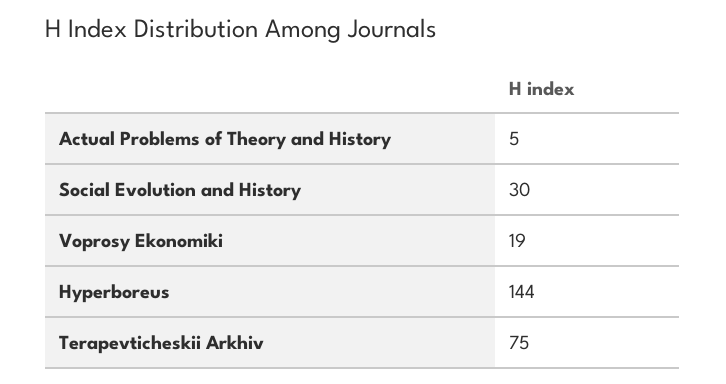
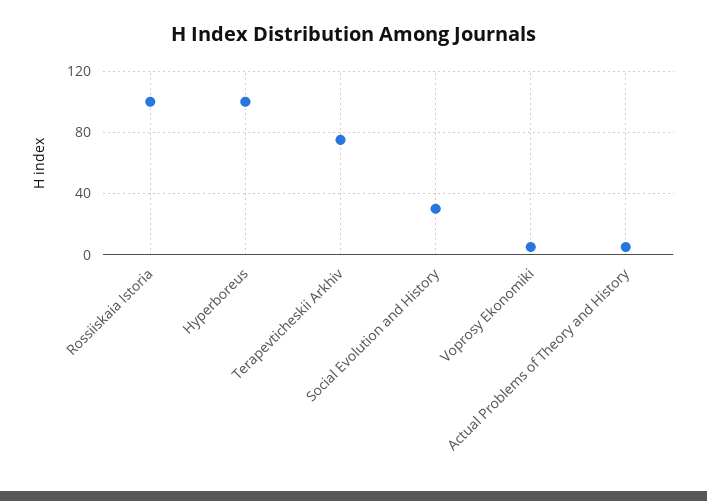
Voprosy Ekonomiki: 19 -> 5
Hyperboreus: 144 -> 100
Rossiiskaia Istoria: none -> 100

